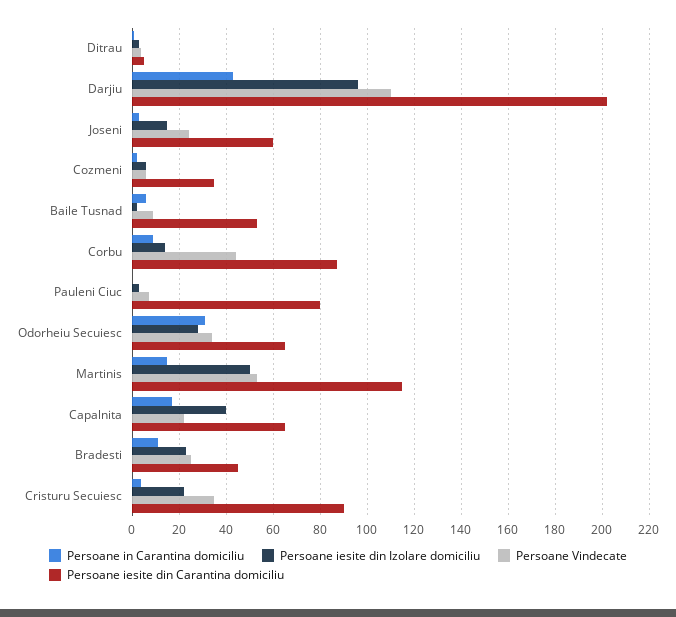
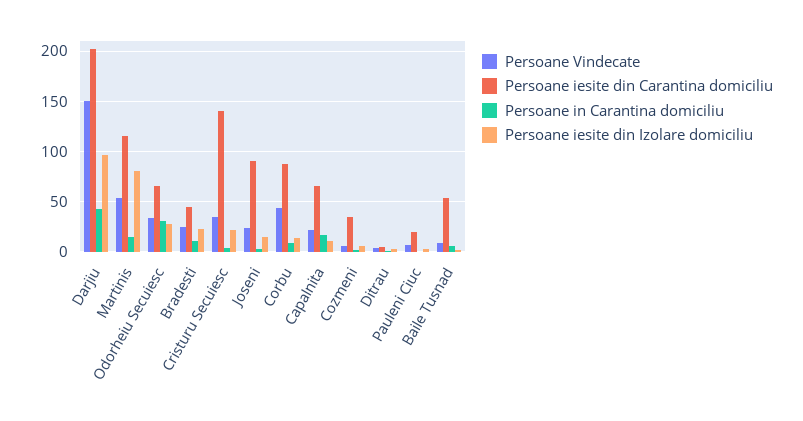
Persoane Vindecate, Darjiu: 110 -> 150
Persoane iesite din Carantina domiciliu, Joseni: 60 -> 90
Persoane iesite din Carantina domiciliu, Pauleni Ciuc: 80 -> 20
Persoane iesite din Izolare domiciliu, Martinis: 50 -> 80
Persoane iesite din Izolare domiciliu, Capalnita: 40 -> 10
Persoane iesite din Carantina domiciliu, Cristuru Secuiesc: 90 -> 140

